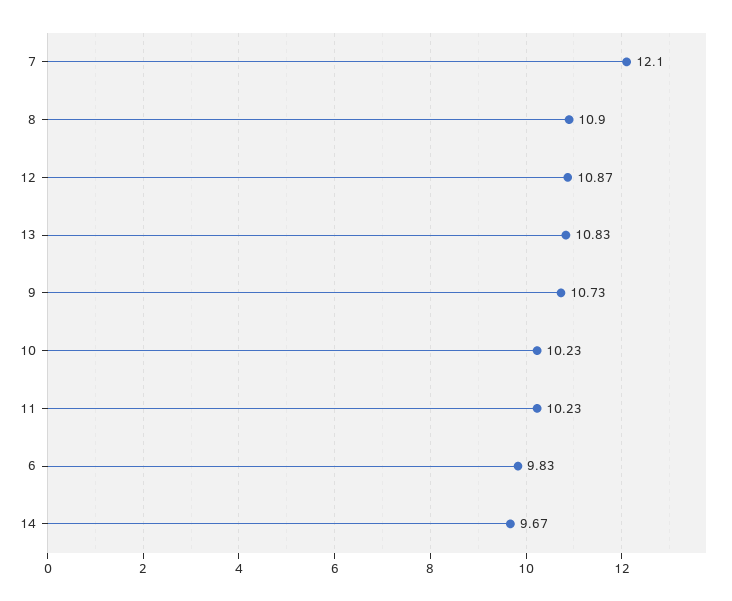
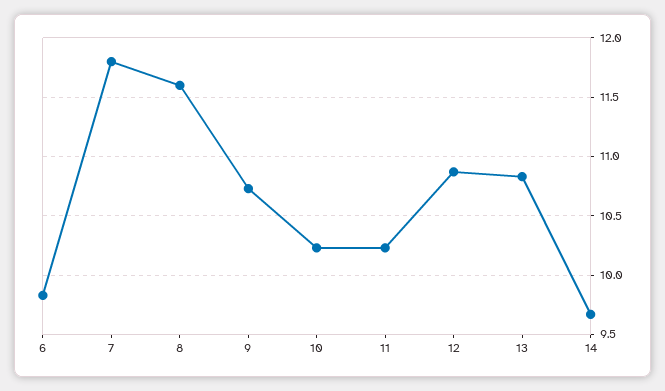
7: 12.1 -> 11.8
8: 10.9 -> 11.6

